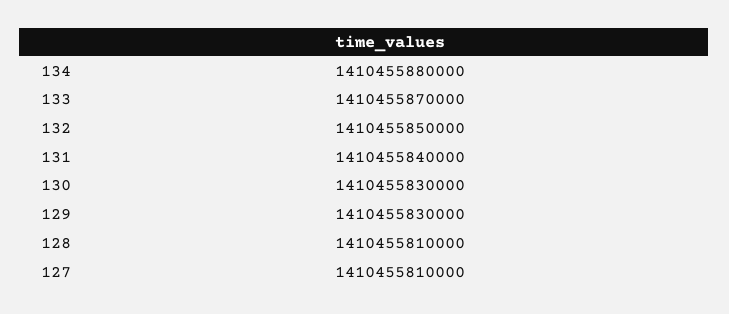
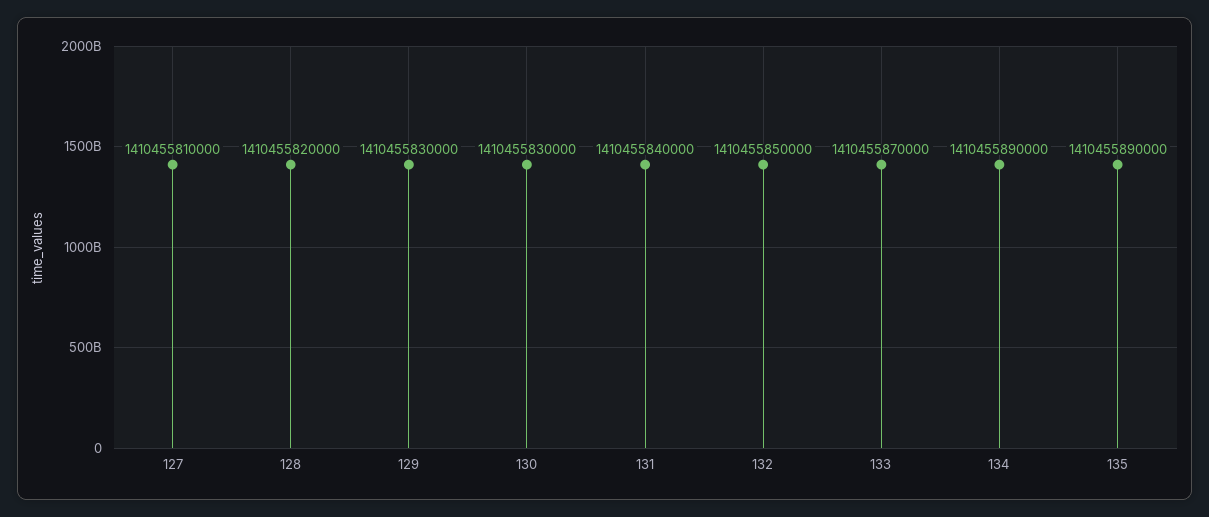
134: 1410455880000 -> 1410455890000
128: 1410455810000 -> 1410455820000
135: none -> 1410455890000

